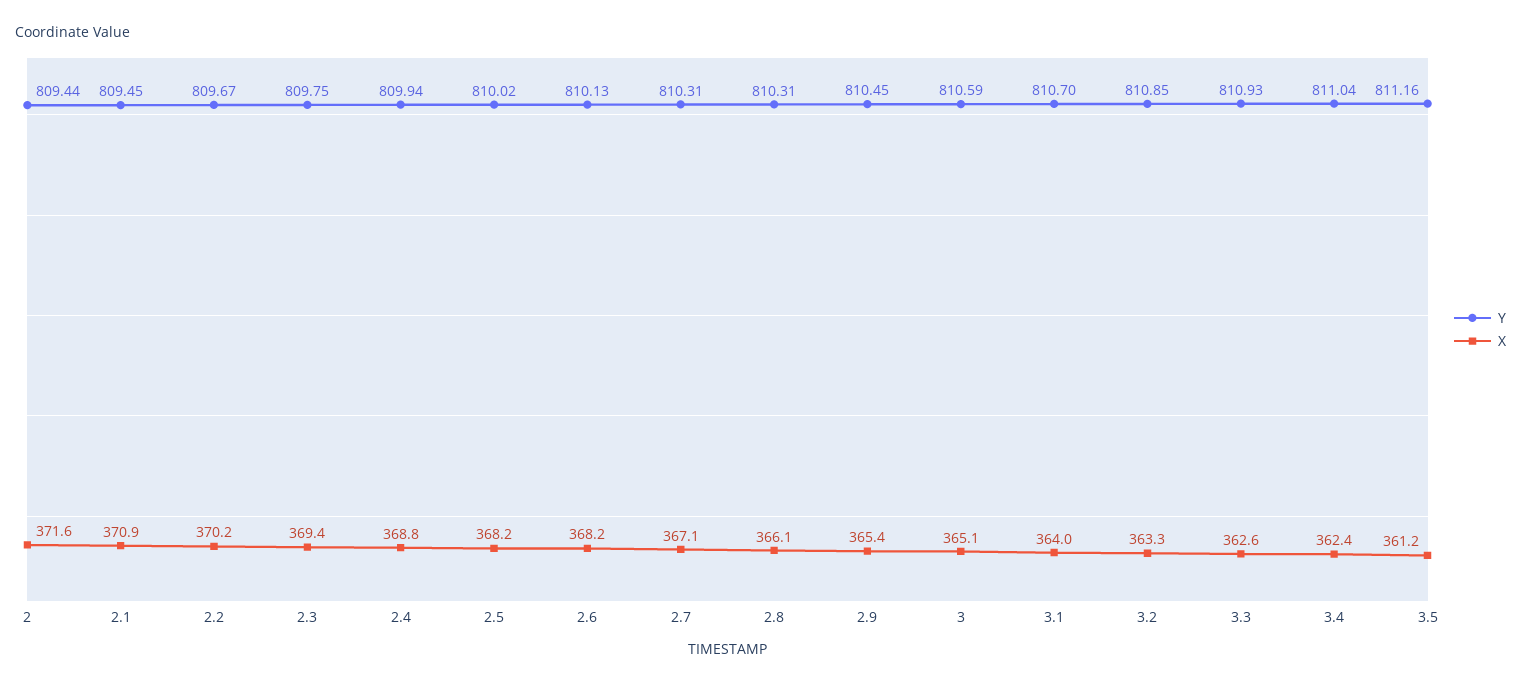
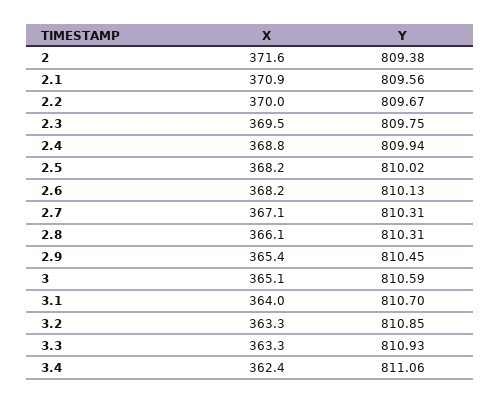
Y, 2: 809.44 -> 809.38
Y, 2.1: 809.45 -> 809.56
X, 2.2: 370.2 -> 370
X, 2.3: 369.4 -> 369.5
X, 3.3: 362.6 -> 363.3
Y, 3.4: 811.04 -> 811.06
Y, 3.5: 811.16 -> none
X, 3.5: 361.2 -> none

